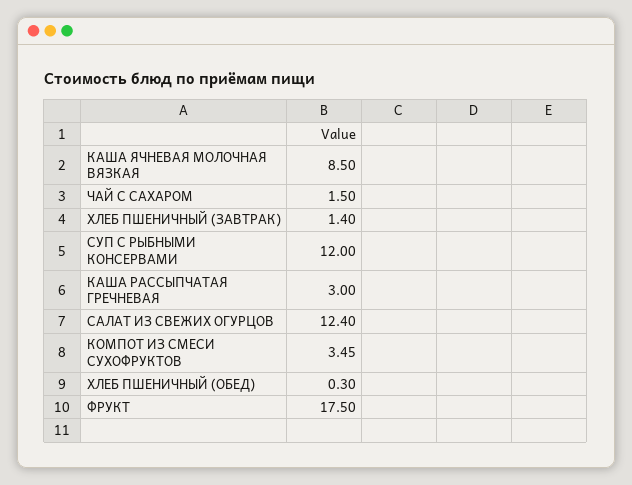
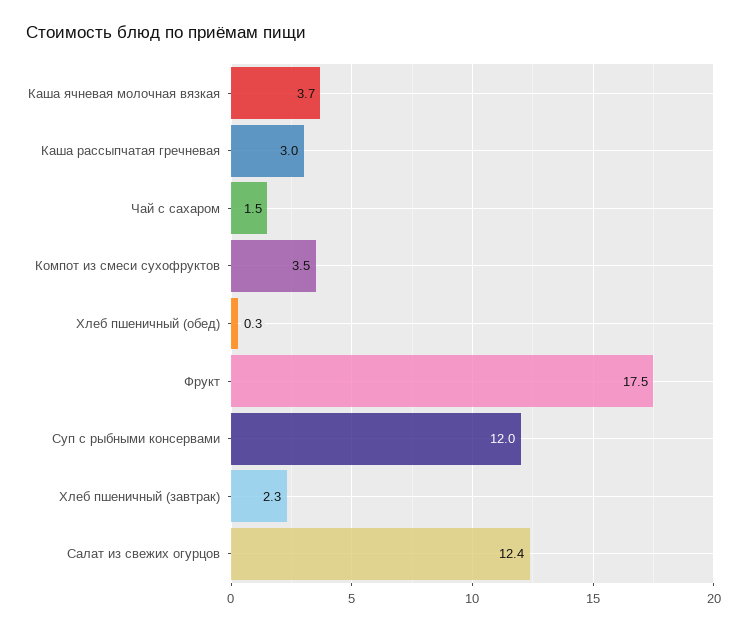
КАША ЯЧНЕВАЯ МОЛОЧНАЯ ВЯЗКАЯ: 8.5 -> 3.7
ХЛЕБ ПШЕНИЧНЫЙ (ЗАВТРАК): 1.4 -> 2.3

